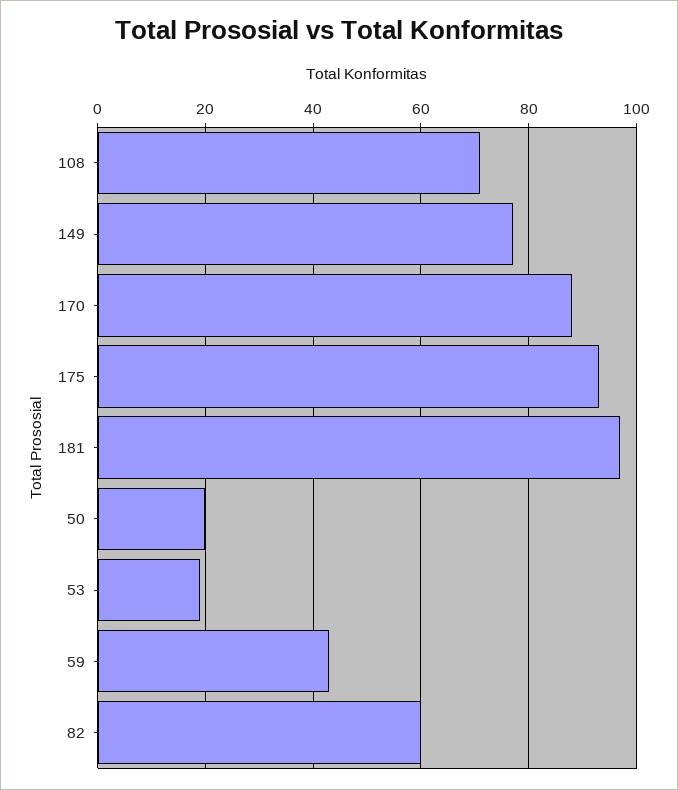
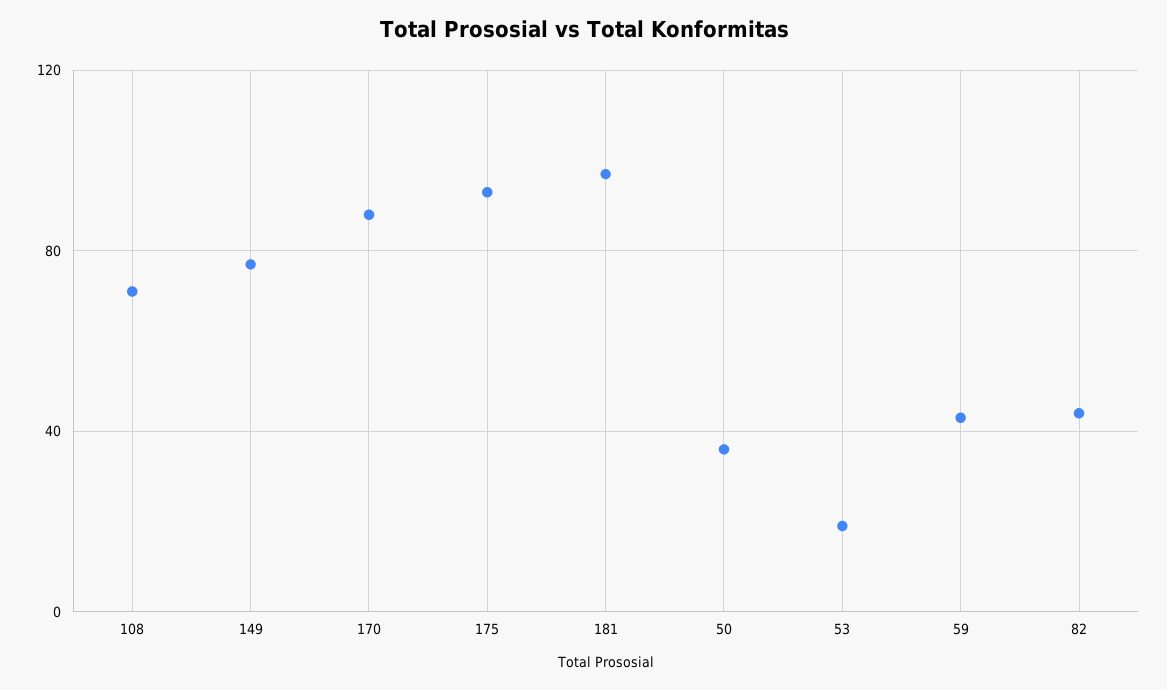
50: 20 -> 35
82: 60 -> 45

